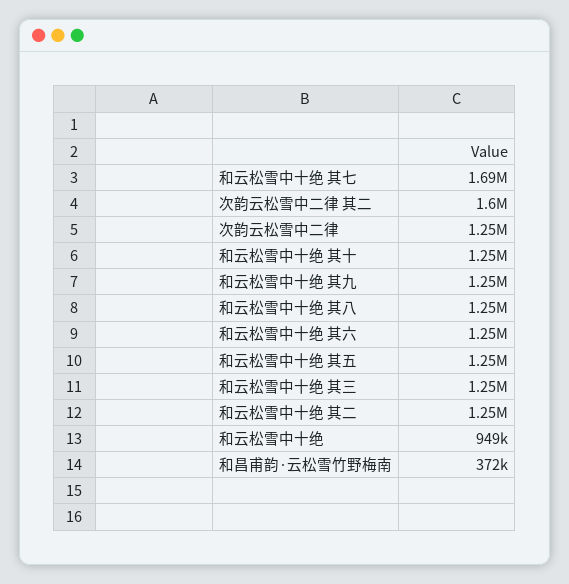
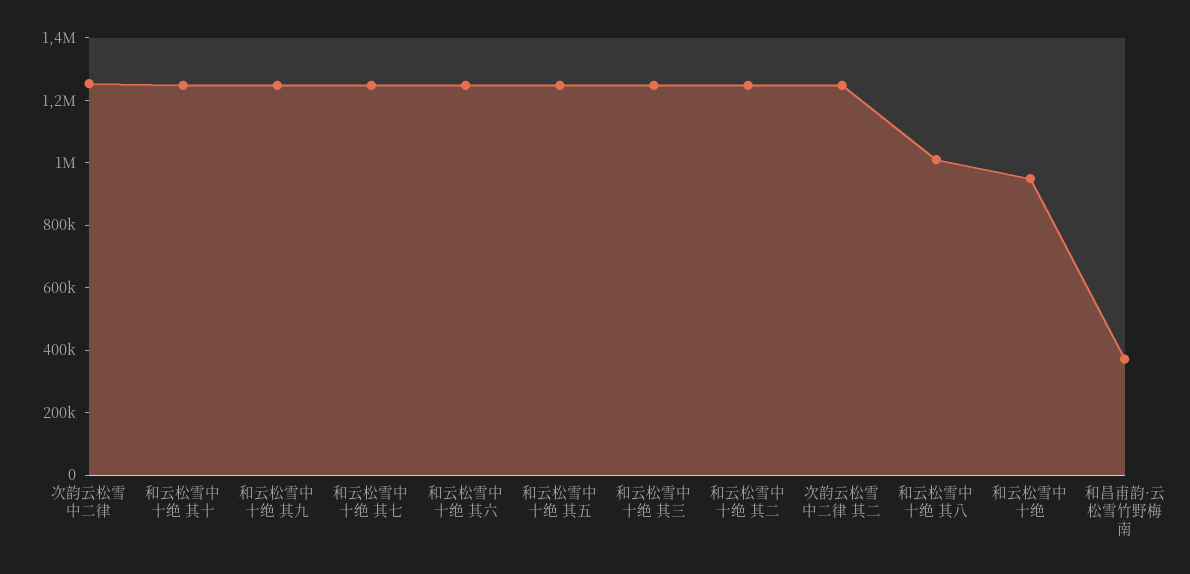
和云松雪中十绝 其七: 1690000 -> 1250000
次韵云松雪中二律 其二: 1600000 -> 1250000
和云松雪中十绝 其八: 1250000 -> 1000000

